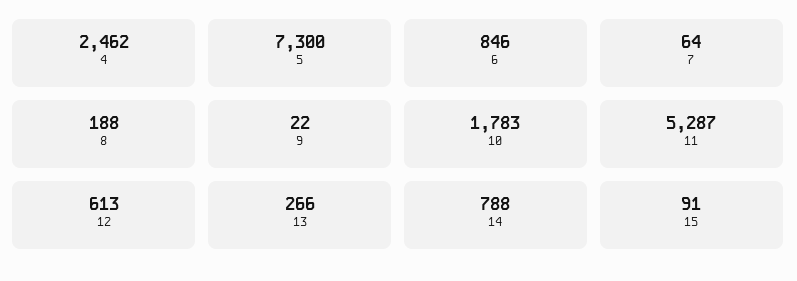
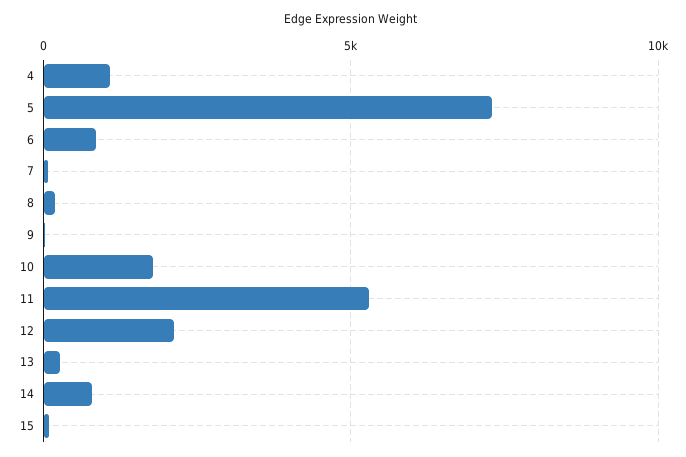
4: 2462 -> 1000
12: 613 -> 2000

